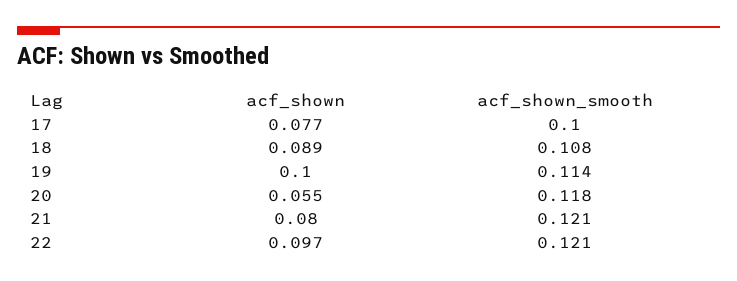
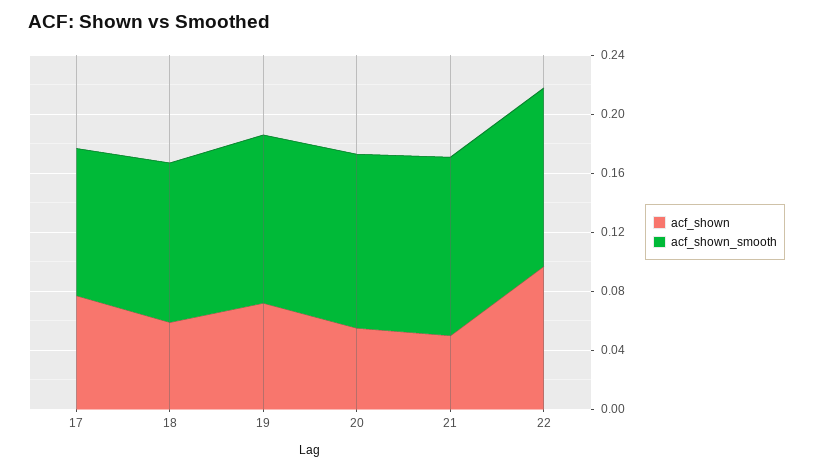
acf_shown, 18: 0.089 -> 0.06
acf_shown, 19: 0.1 -> 0.07
acf_shown, 21: 0.08 -> 0.05

